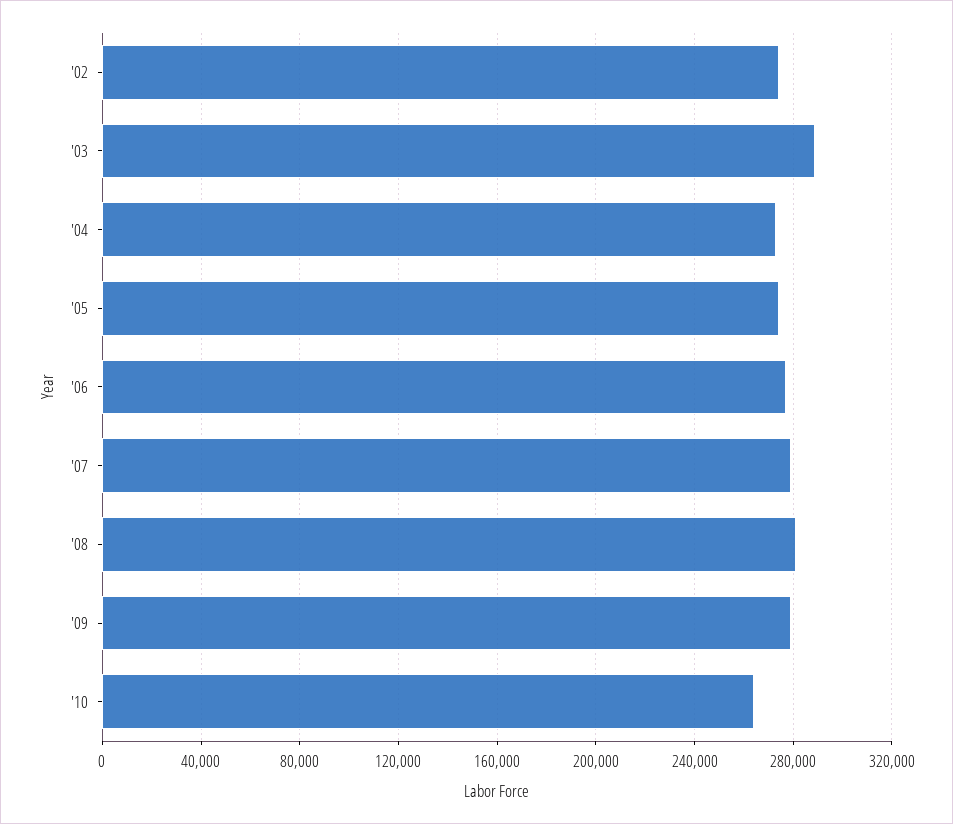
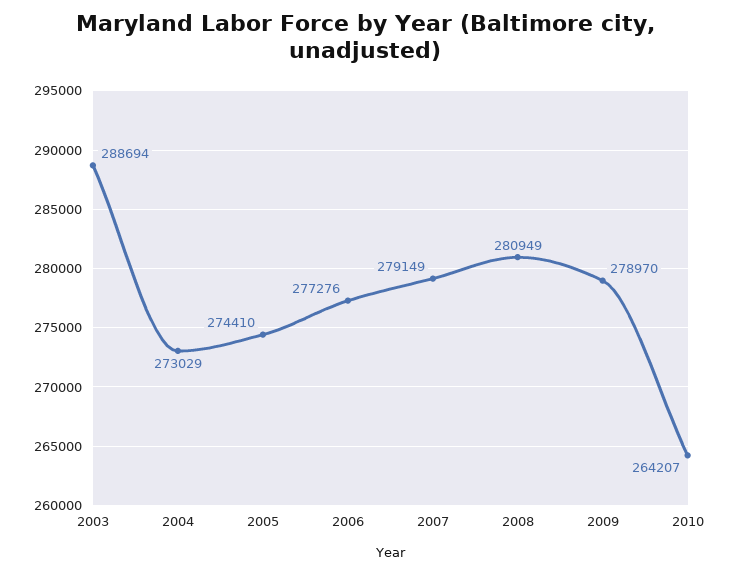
'02: 275000 -> none

